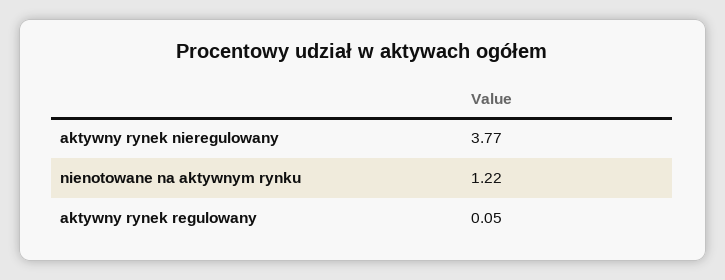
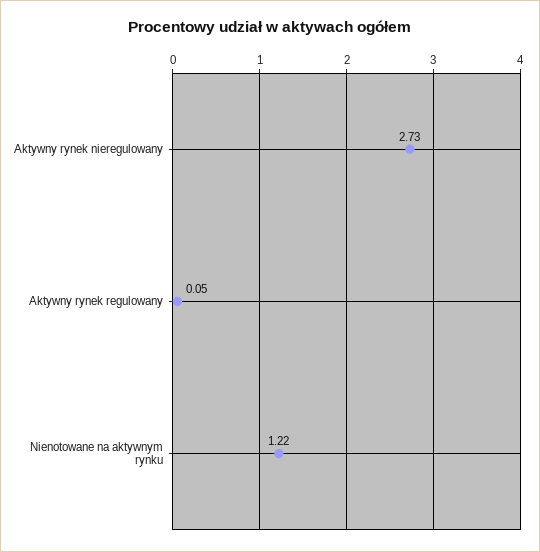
aktywny rynek nieregulowany: 3.77 -> 2.73

